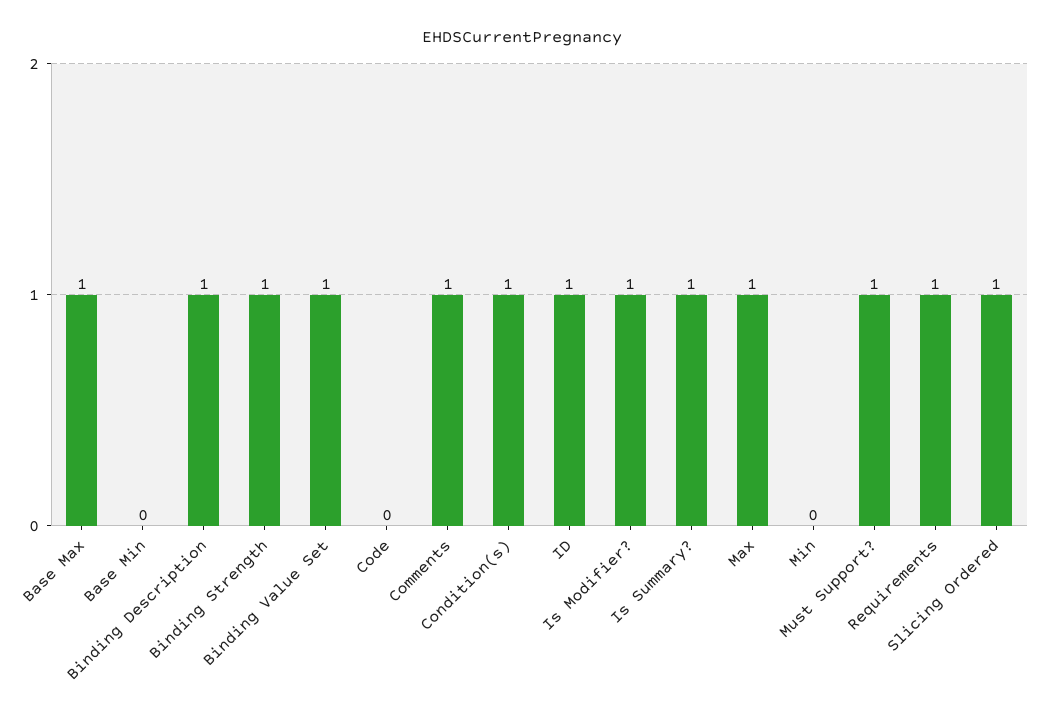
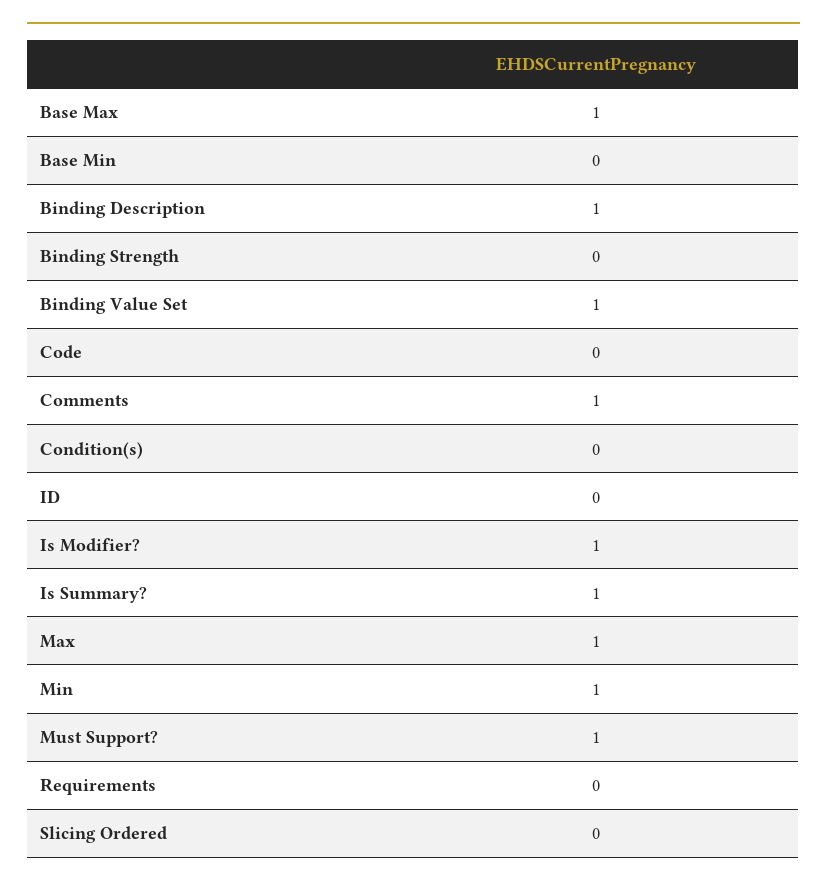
Binding Strength: 1 -> 0
Condition(s): 1 -> 0
ID: 1 -> 0
Min: 0 -> 1
Requirements: 1 -> 0
Slicing Ordered: 1 -> 0

